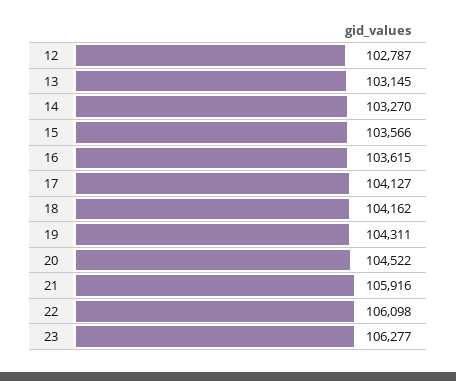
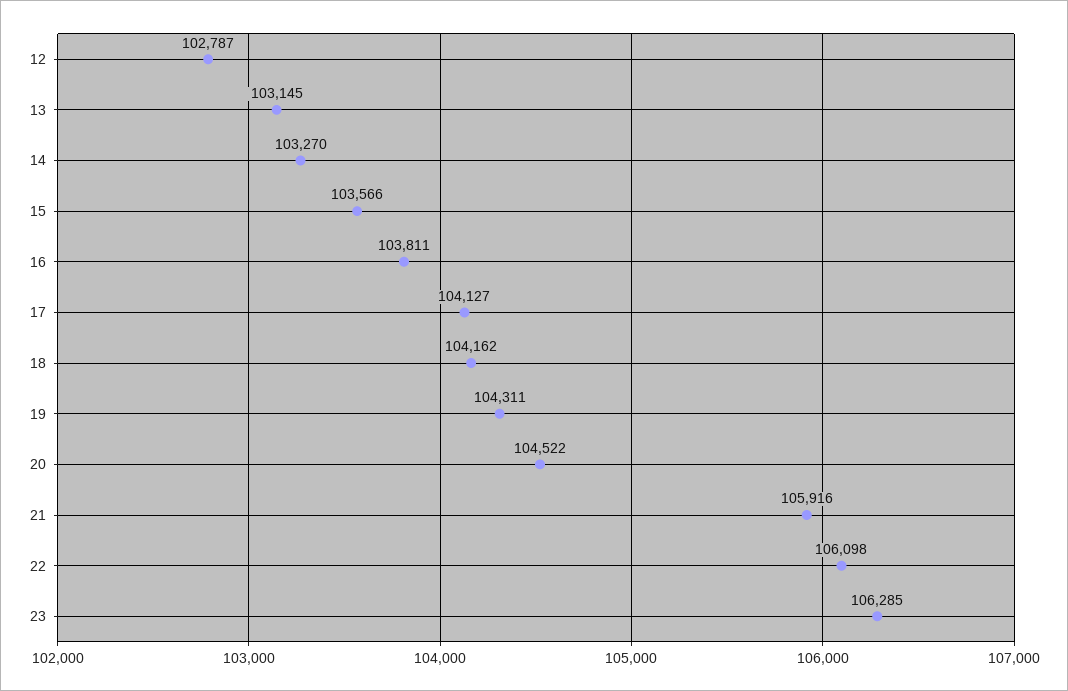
16: 103615 -> 103811
23: 106277 -> 106285

